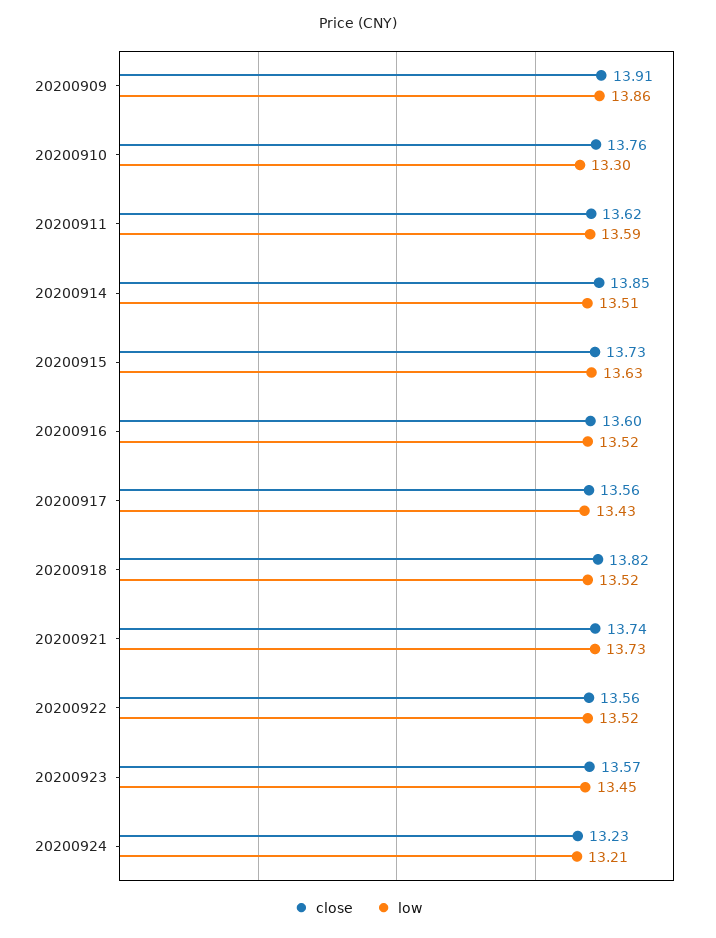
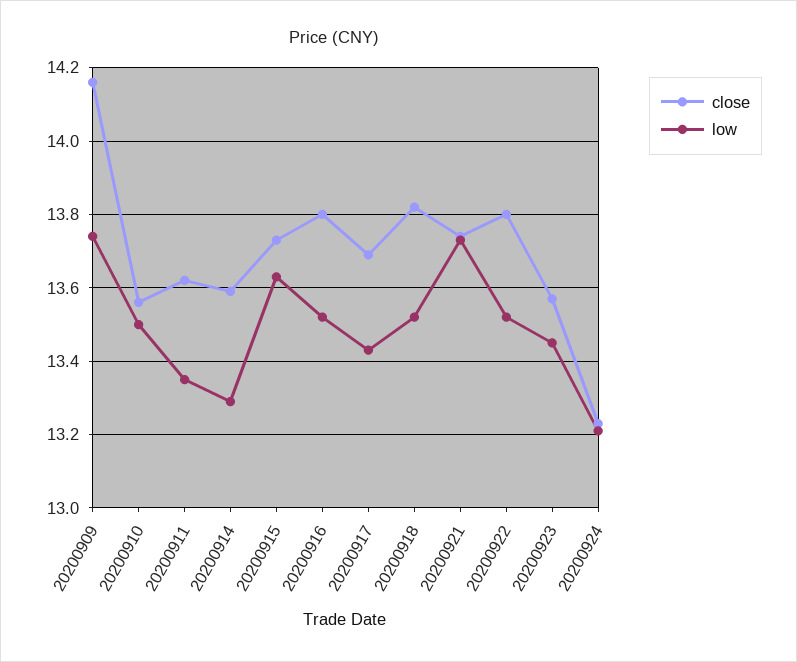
close, 20200909: 13.91 -> 14.15
low, 20200909: 13.86 -> 13.75
close, 20200910: 13.76 -> 13.55
low, 20200910: 13.3 -> 13.5
low, 20200911: 13.59 -> 13.35
close, 20200914: 13.85 -> 13.6
low, 20200914: 13.51 -> 13.3
close, 20200916: 13.6 -> 13.8
close, 20200917: 13.56 -> 13.7
close, 20200922: 13.56 -> 13.8

